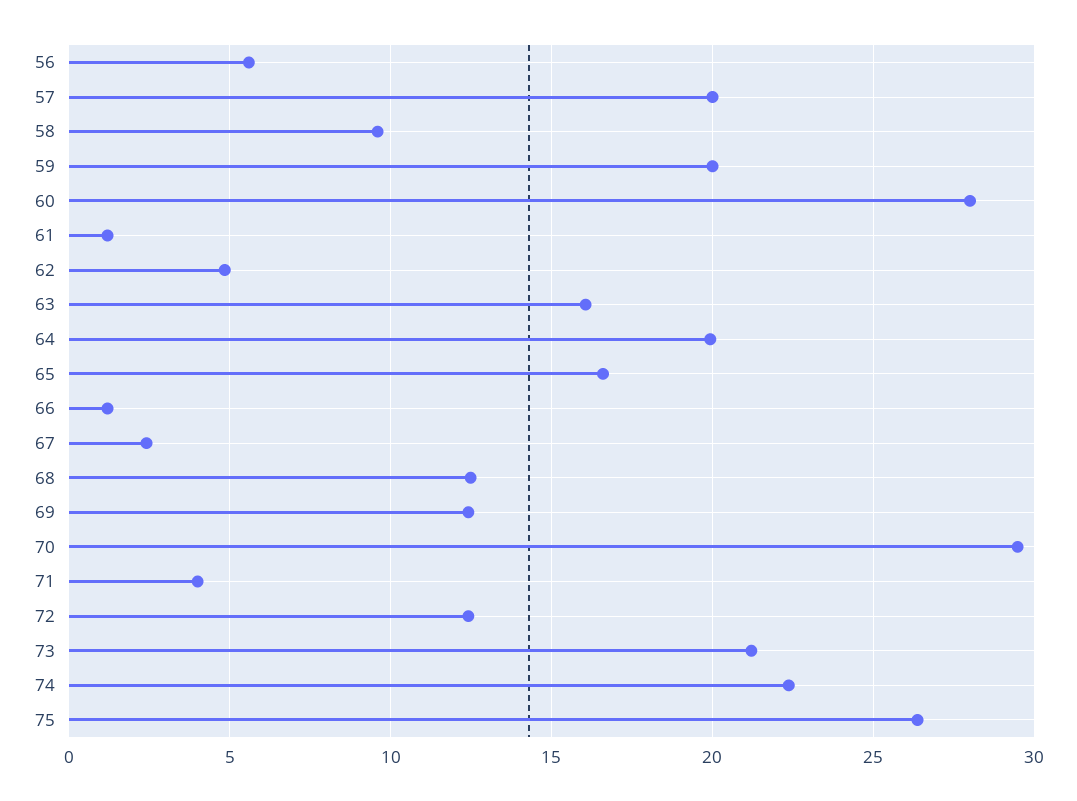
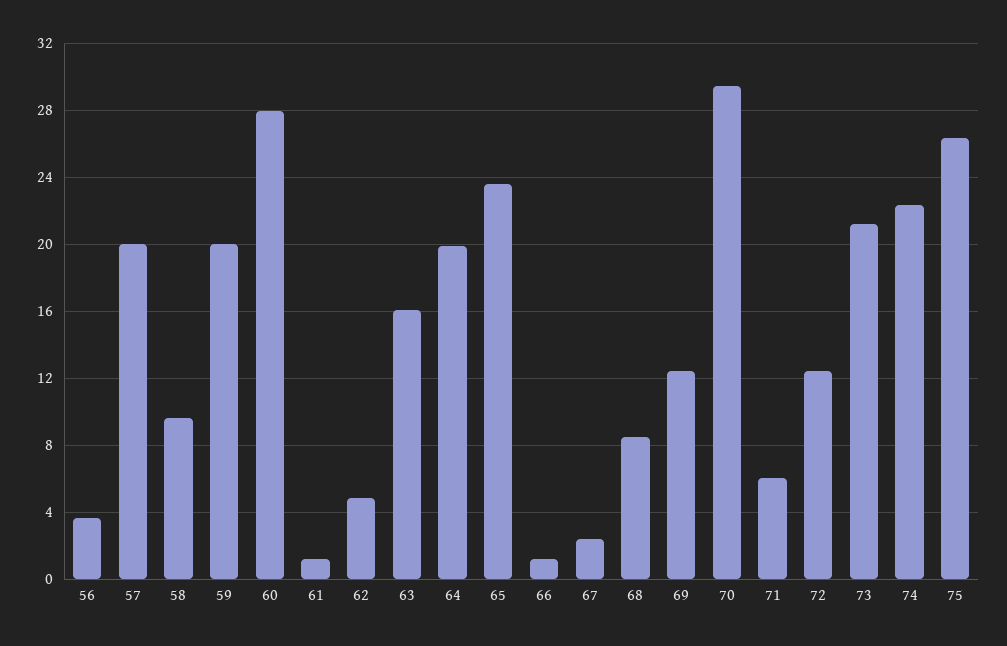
56: 5.5 -> 3.5
65: 16.5 -> 23.5
68: 12.5 -> 8.5
71: 4 -> 6

